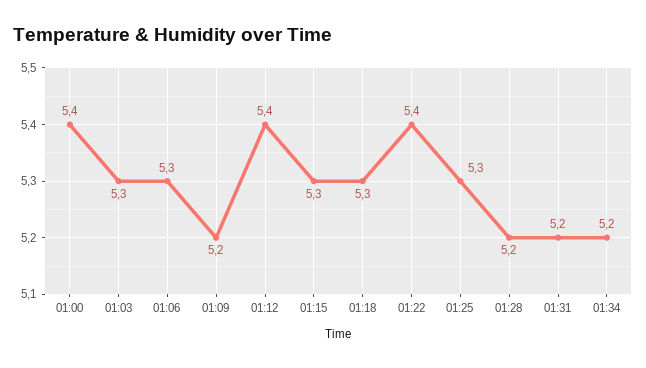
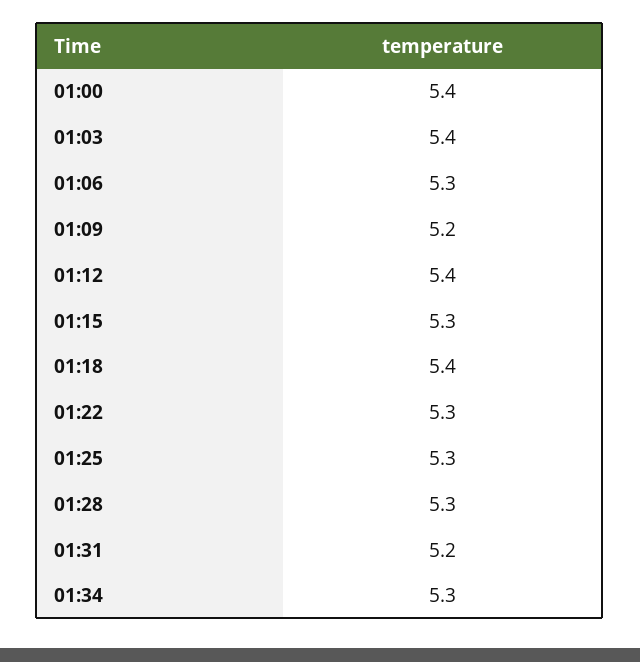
01:03: 5.3 -> 5.4
01:18: 5.3 -> 5.4
01:22: 5.4 -> 5.3
01:28: 5.2 -> 5.3
01:34: 5.2 -> 5.3

